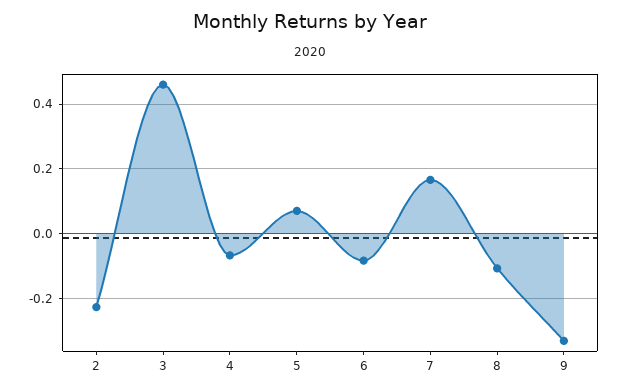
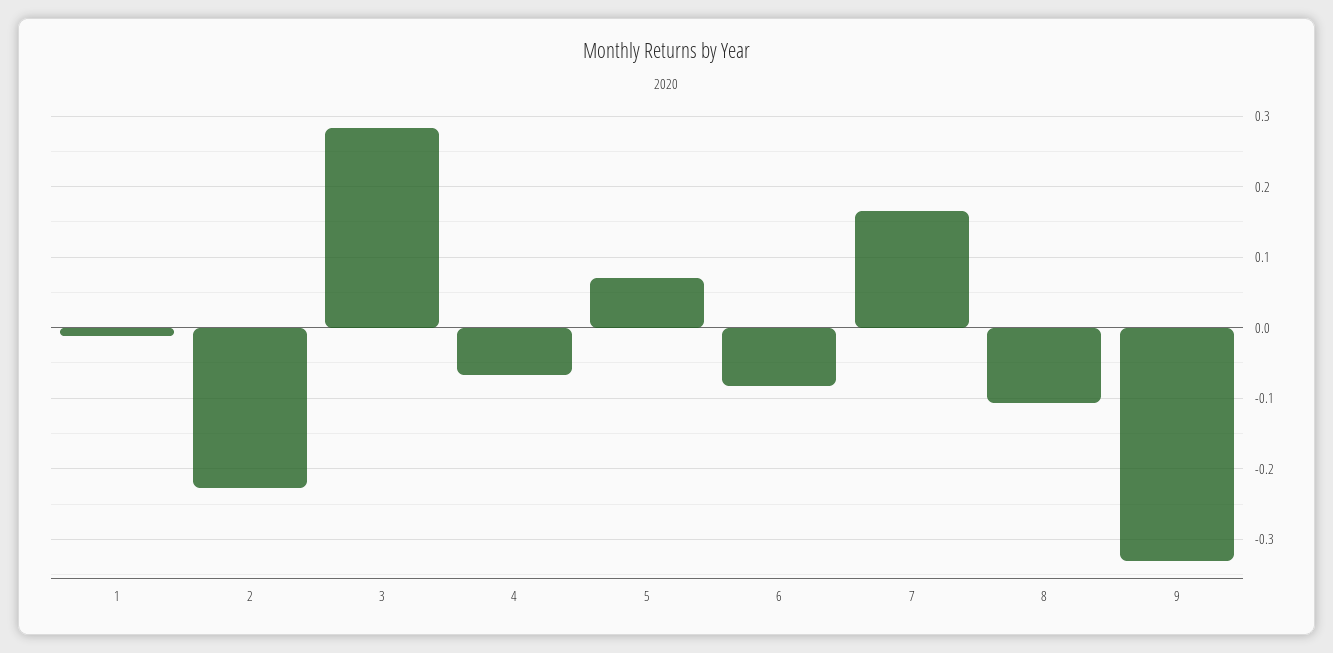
3: 0.46 -> 0.28
1: none -> -0.01

